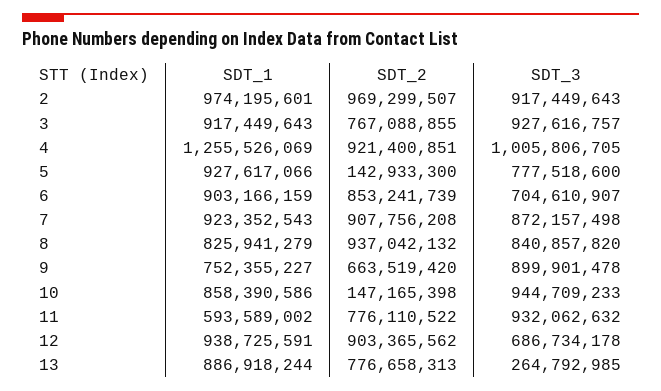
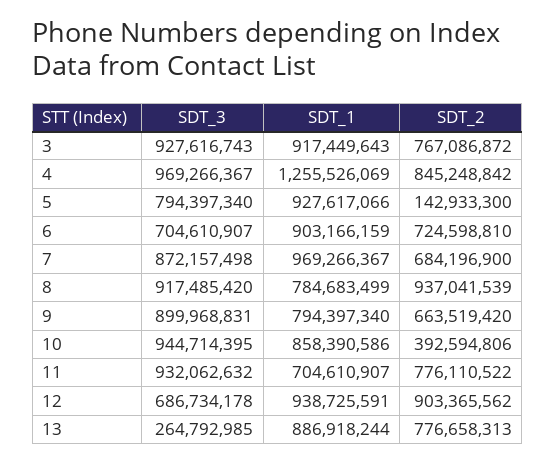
SDT_1, 2: 974195601 -> none
SDT_2, 2: 969299507 -> none
SDT_3, 2: 917449643 -> none
SDT_2, 3: 767088855 -> 767086872
SDT_3, 3: 927616757 -> 927616743
SDT_2, 4: 921400851 -> 845248842
SDT_3, 4: 1005806705 -> 969266367
SDT_3, 5: 777518600 -> 794397340
SDT_2, 6: 853241739 -> 724598810
SDT_1, 7: 923352543 -> 969266367
SDT_2, 7: 907756208 -> 684196900
SDT_1, 8: 825941279 -> 784683499
SDT_2, 8: 937042132 -> 937041539
SDT_3, 8: 840857820 -> 917485420
SDT_1, 9: 752355227 -> 794397340
SDT_3, 9: 899901478 -> 899968831
SDT_2, 10: 147165398 -> 392594806
SDT_3, 10: 944709233 -> 944714395
SDT_1, 11: 593589002 -> 704610907

